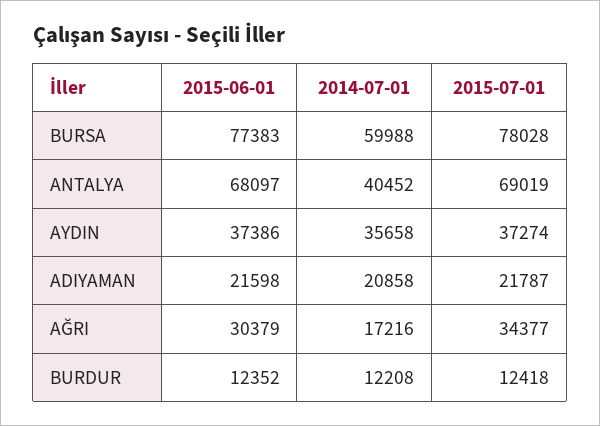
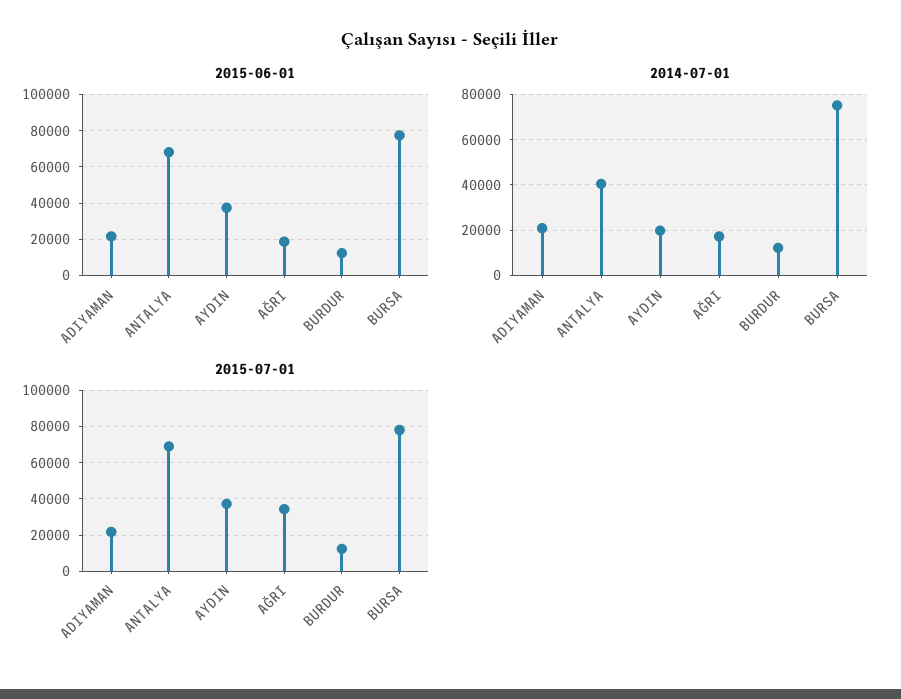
2014-07-01, BURSA: 59988 -> 75000
2014-07-01, AYDIN: 35658 -> 20000
2015-06-01, AĞRI: 30379 -> 20000

